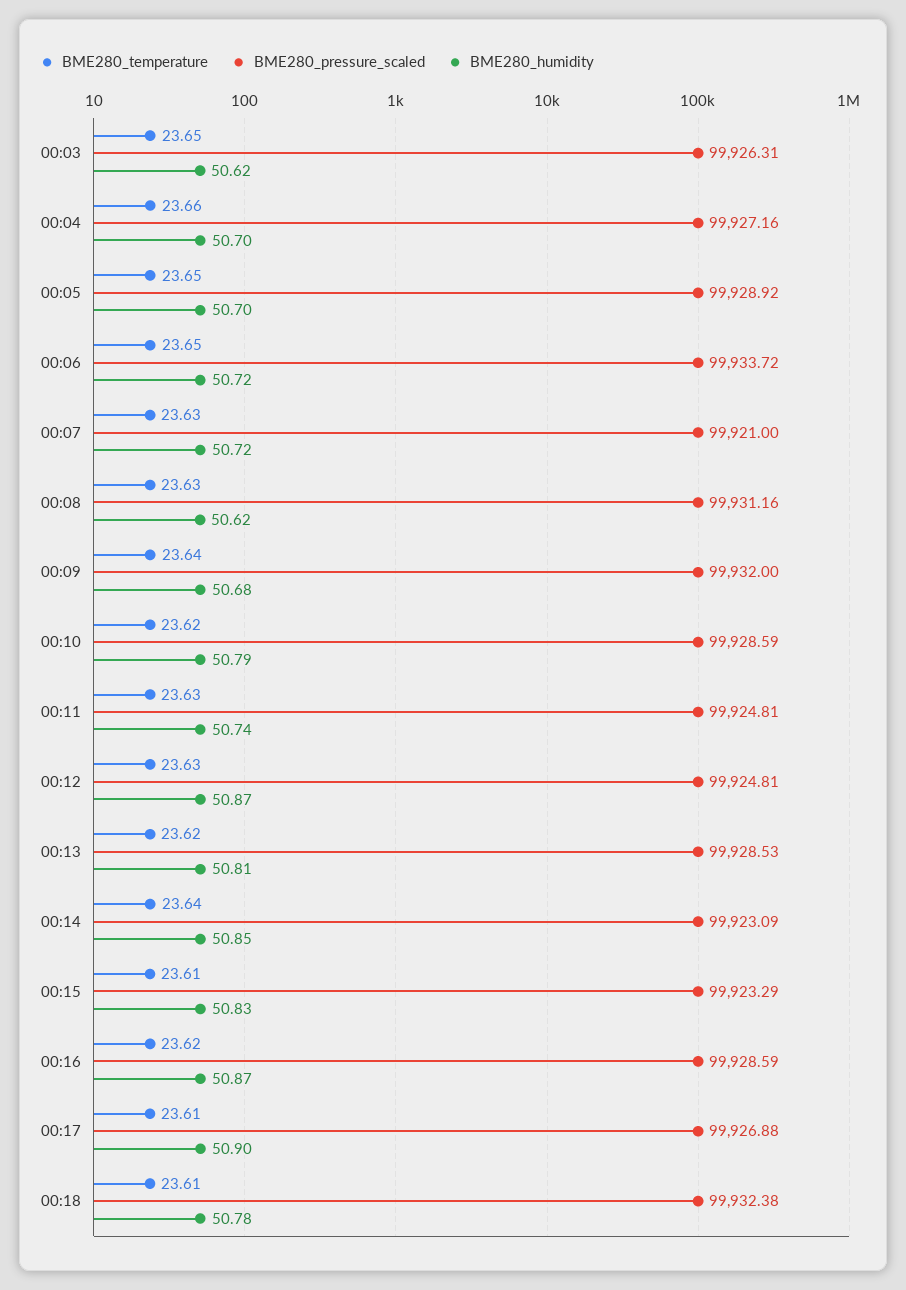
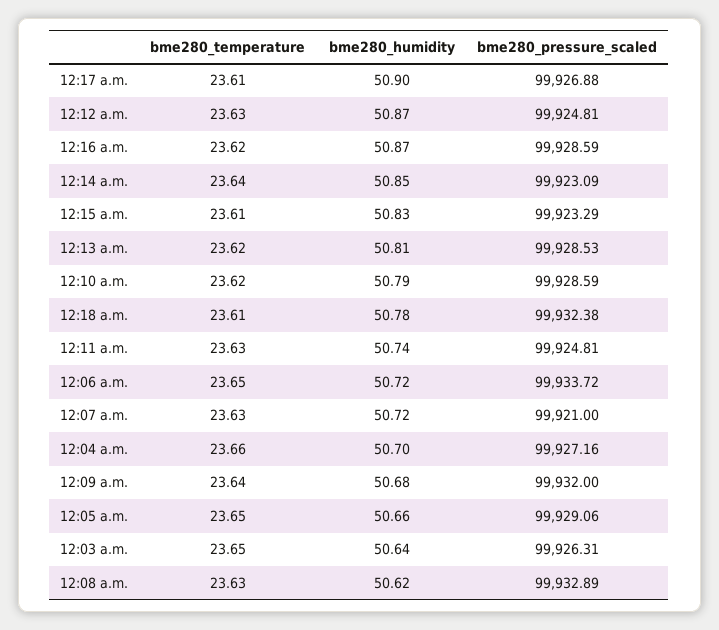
BME280_humidity, 00:03: 50.62 -> 50.64
BME280_pressure_scaled, 00:05: 99928.92 -> 99929.06
BME280_humidity, 00:05: 50.7 -> 50.66
BME280_pressure_scaled, 00:08: 99931.16 -> 99932.89

